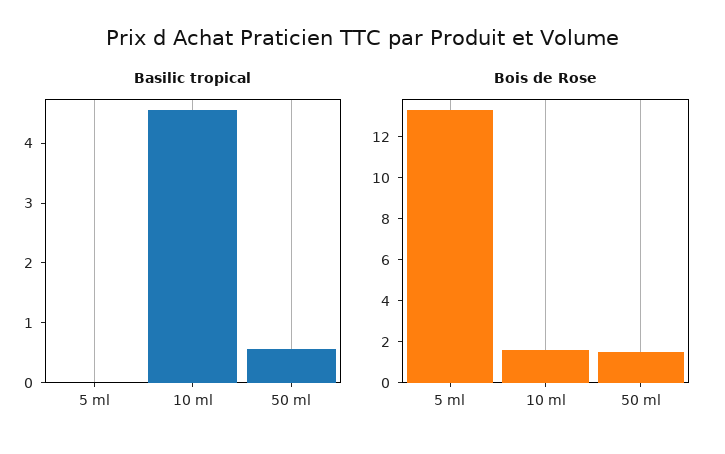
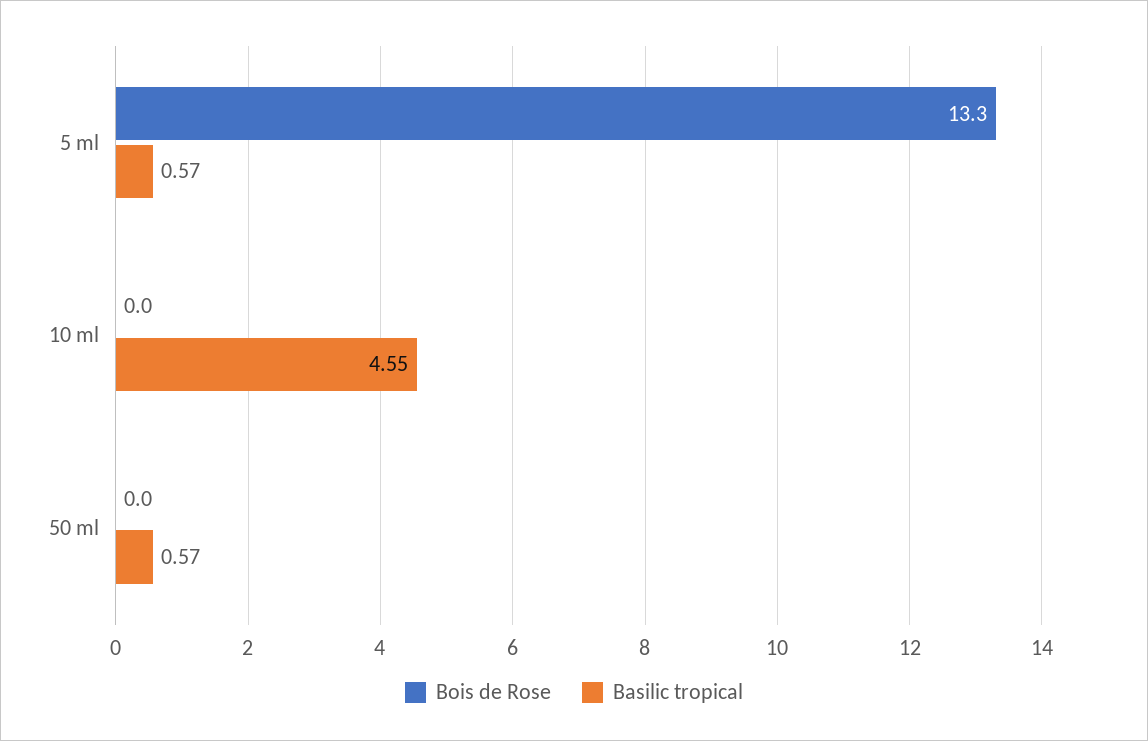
Basilic tropical, 5 ml: 0 -> 0.57
Bois de Rose, 10 ml: 1.5 -> 0
Bois de Rose, 50 ml: 1.5 -> 0

